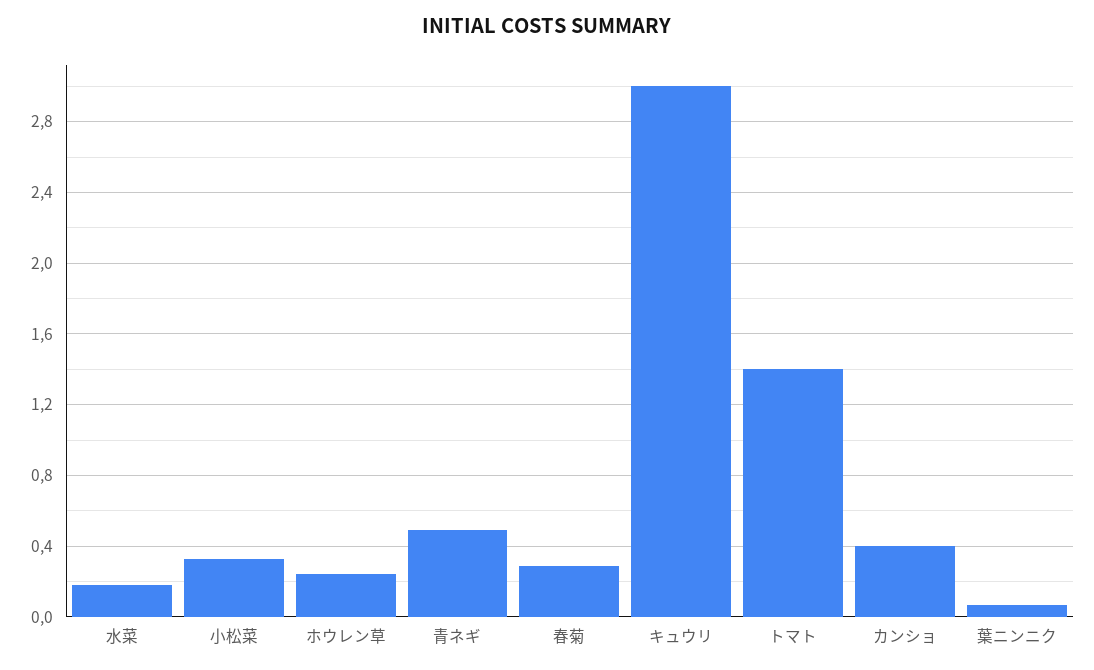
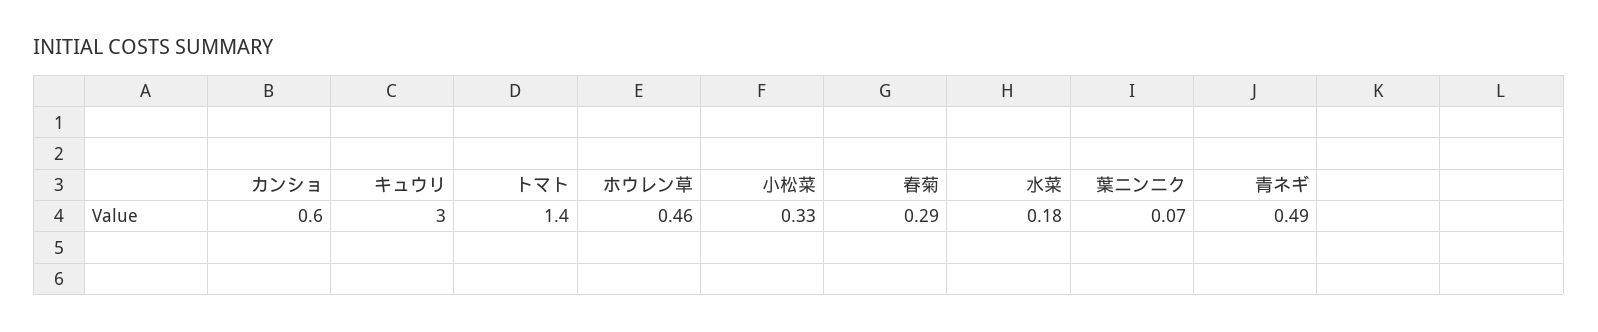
ホウレン草: 0.25 -> 0.46
カンショ: 0.4 -> 0.6

